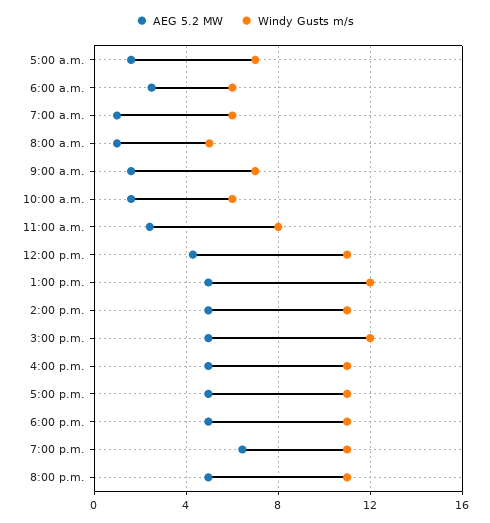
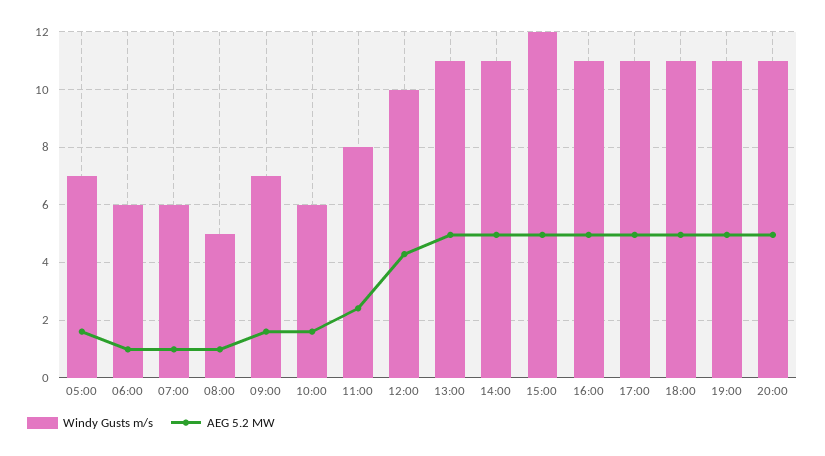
AEG 5.2 MW, 6:00 a.m.: 2.5 -> 1
Windy Gusts m/s, 12:00 p.m.: 11 -> 10
Windy Gusts m/s, 1:00 p.m.: 12 -> 11
AEG 5.2 MW, 7:00 p.m.: 6.5 -> 5

